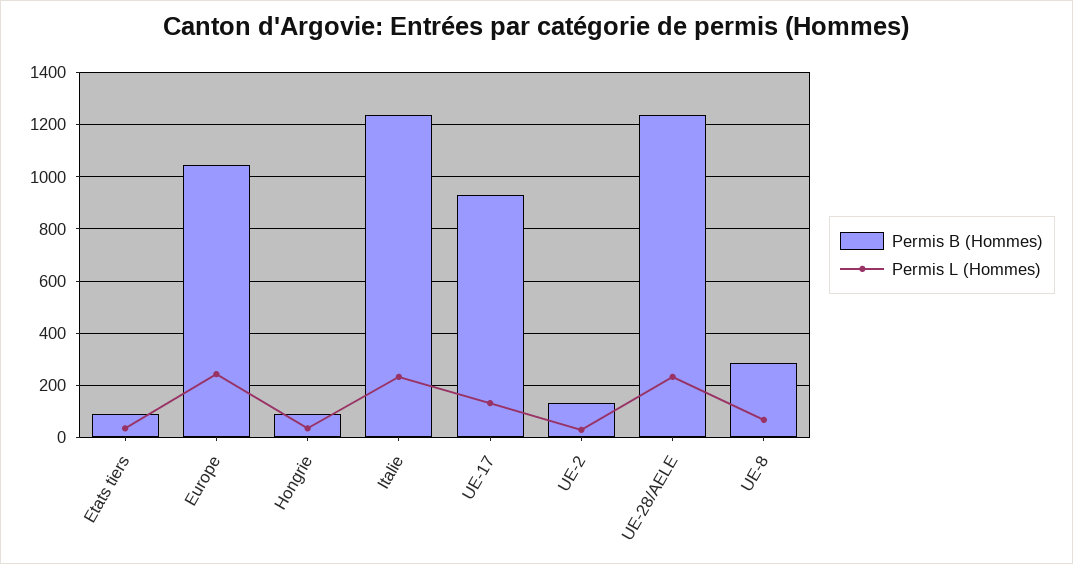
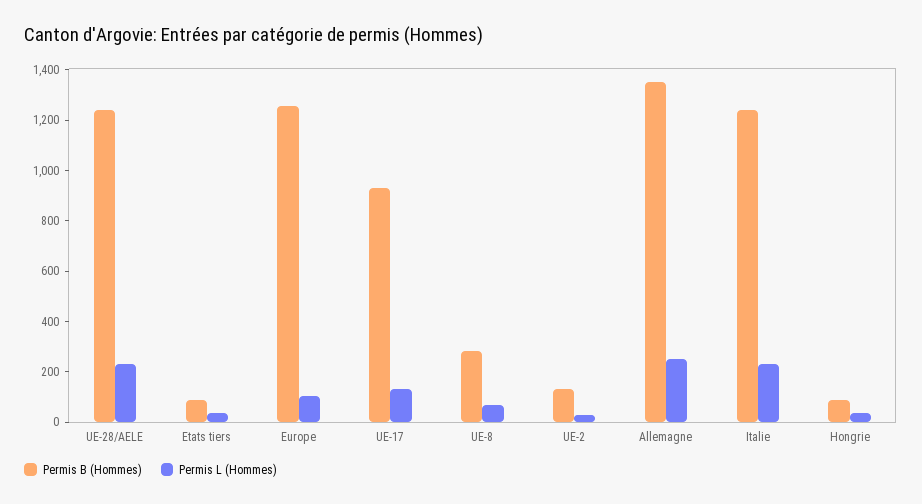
Permis B (Hommes), Europe: 1050 -> 1250
Permis L (Hommes), Europe: 250 -> 100
Permis B (Hommes), Allemagne: none -> 1350
Permis L (Hommes), Allemagne: none -> 250

